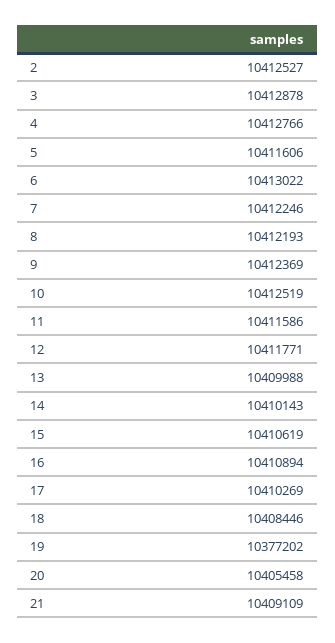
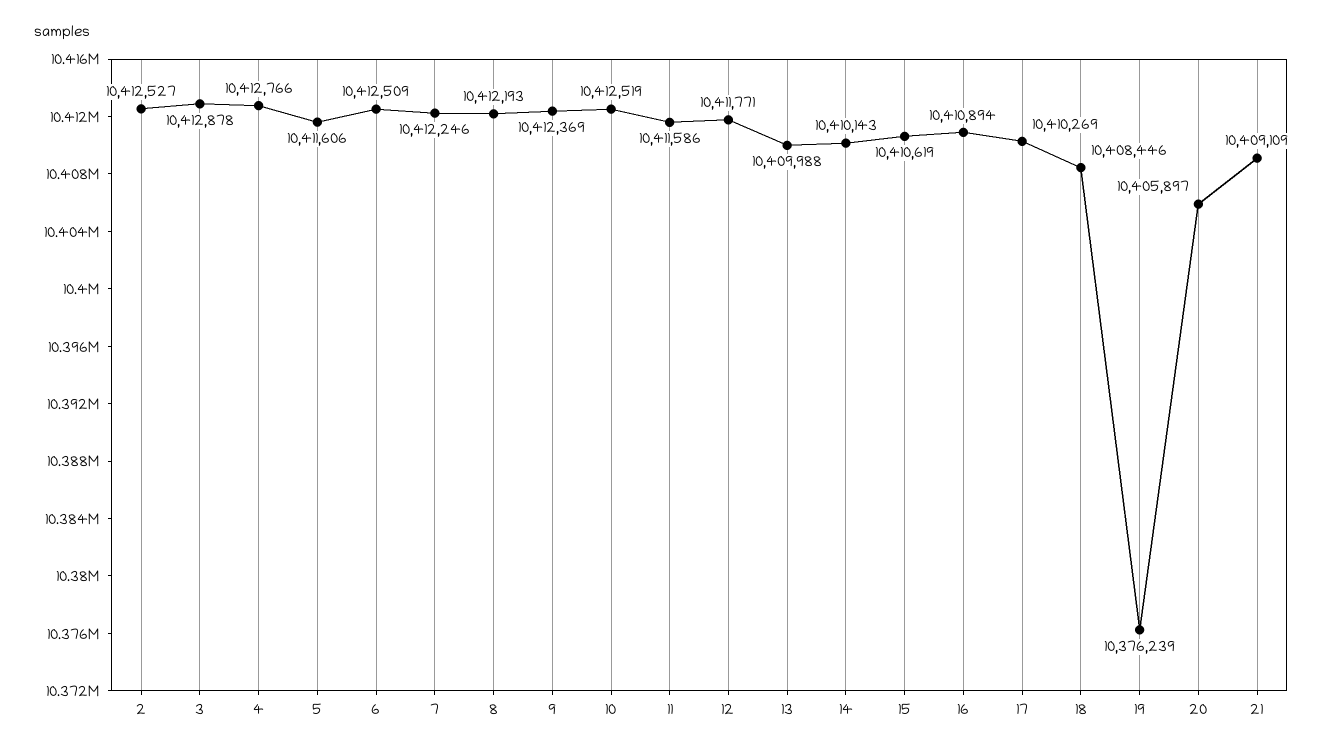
6: 10413022 -> 10412509
19: 10377202 -> 10376239
20: 10405458 -> 10405897

